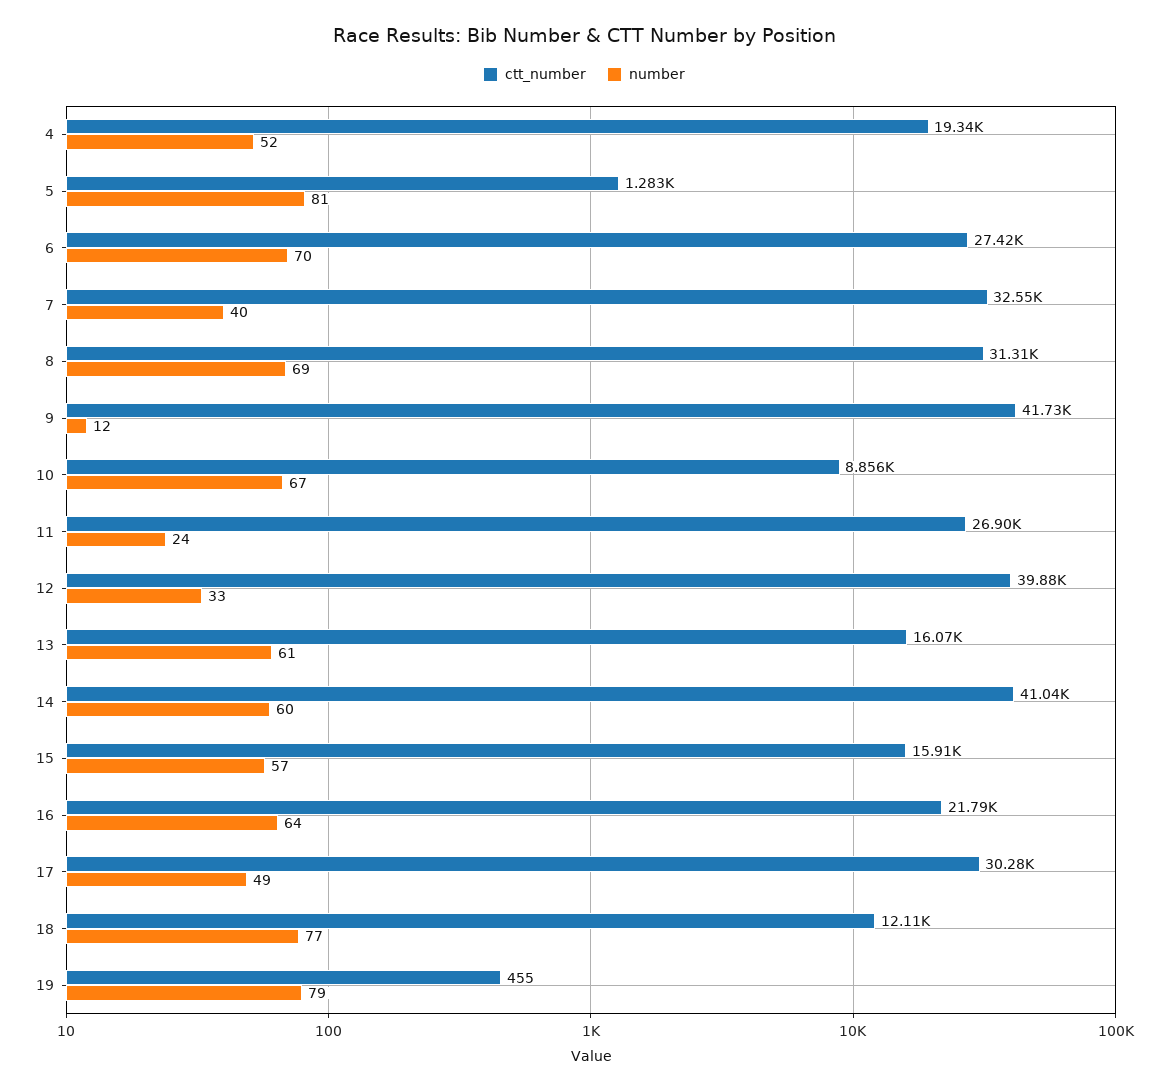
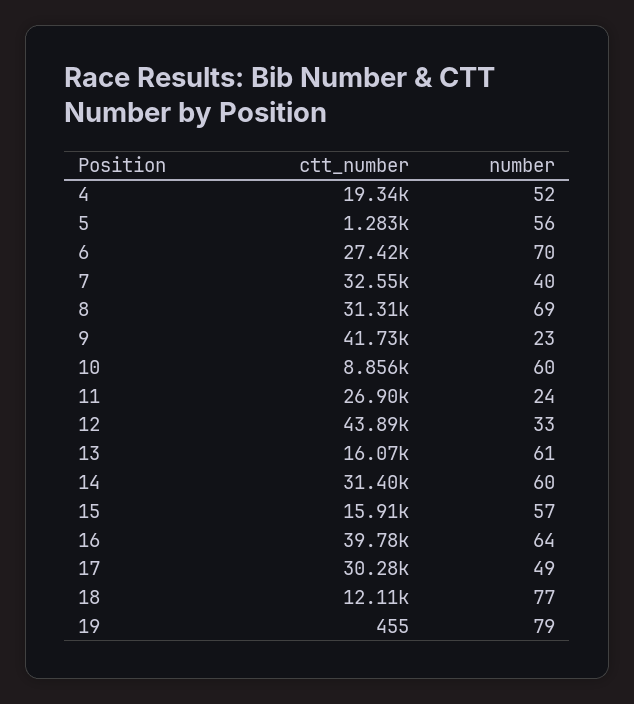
number, 5: 81 -> 56
number, 9: 12 -> 23
number, 10: 67 -> 60
ctt_number, 12: 39880 -> 43890
ctt_number, 14: 41040 -> 31400
ctt_number, 16: 21790 -> 39780

